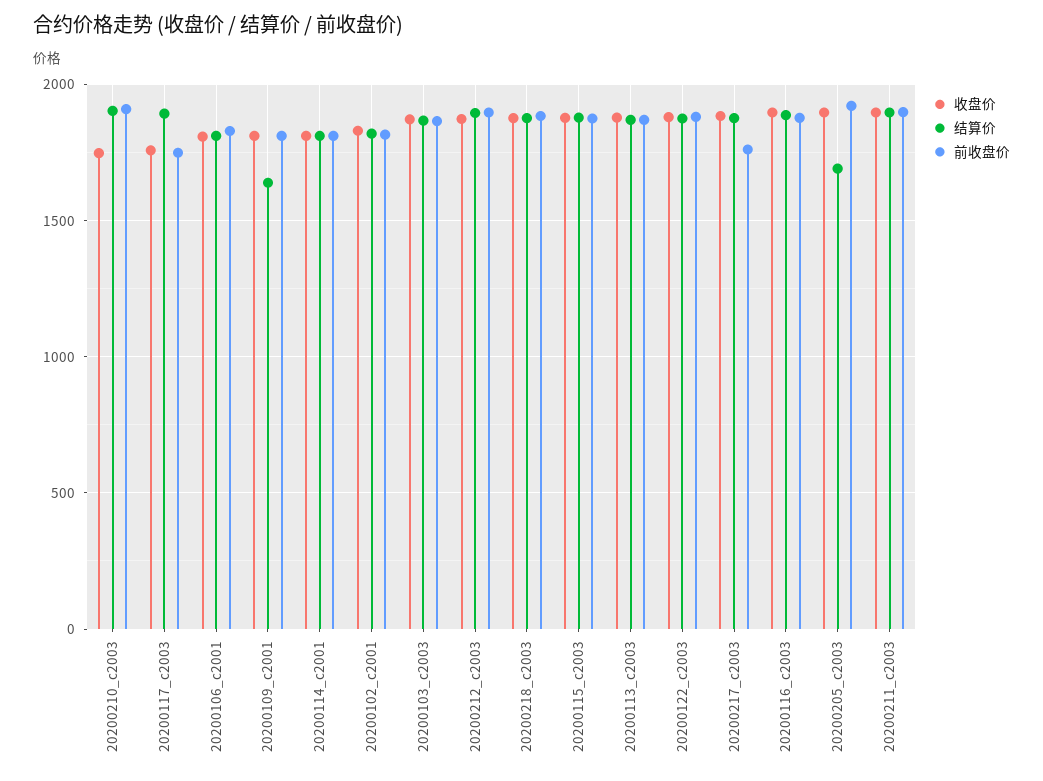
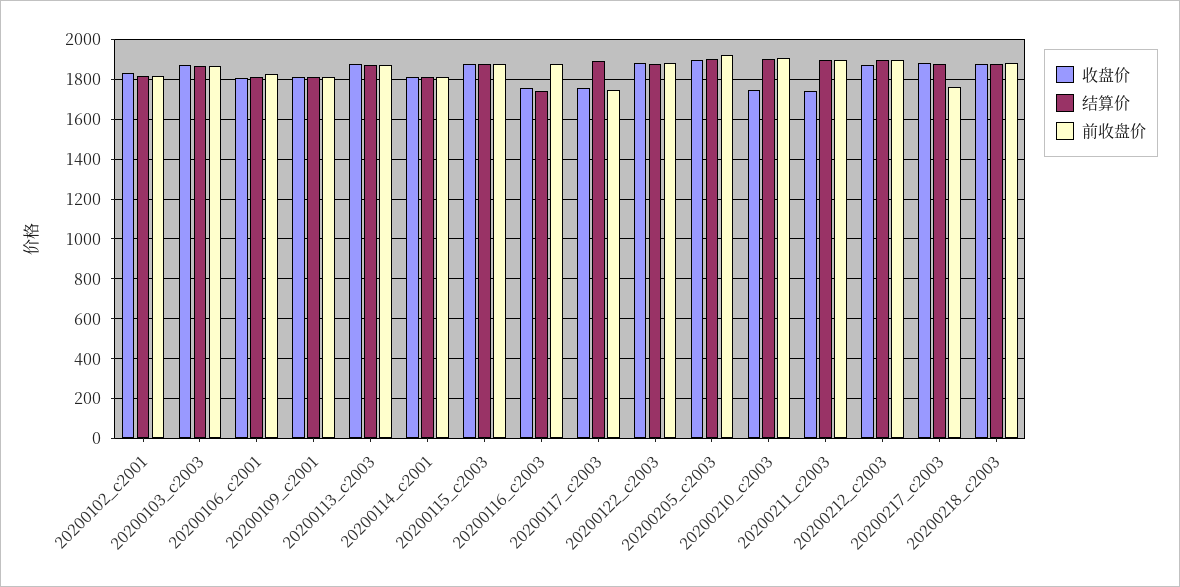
结算价, 20200109_c2001: 1650 -> 1800
收盘价, 20200116_c2003: 1900 -> 1750
结算价, 20200116_c2003: 1900 -> 1750
结算价, 20200205_c2003: 1700 -> 1900
收盘价, 20200211_c2003: 1900 -> 1750

